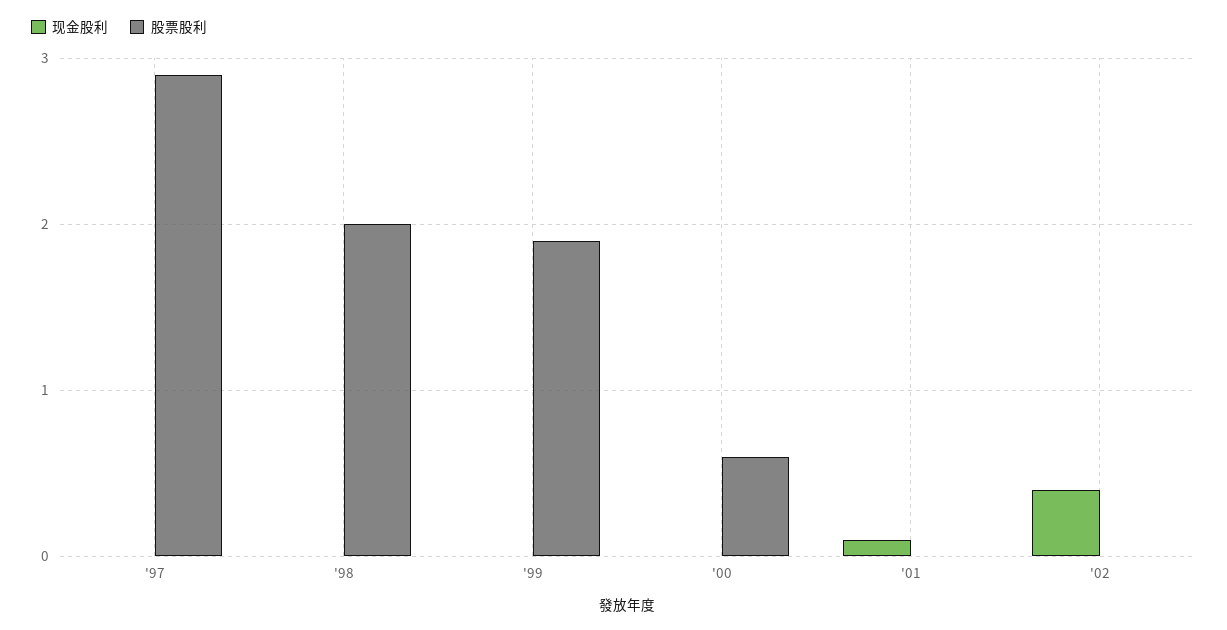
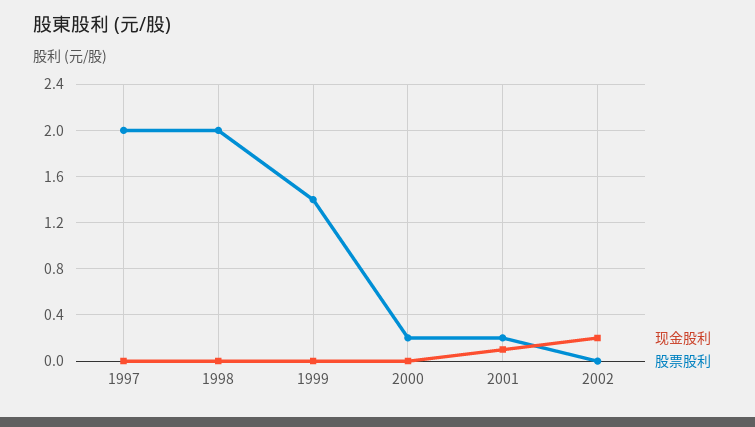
股票股利, '97: 2.9 -> 2
股票股利, '99: 1.9 -> 1.4
股票股利, '00: 0.6 -> 0.2
股票股利, '01: 0 -> 0.2
现金股利, '02: 0.4 -> 0.2

